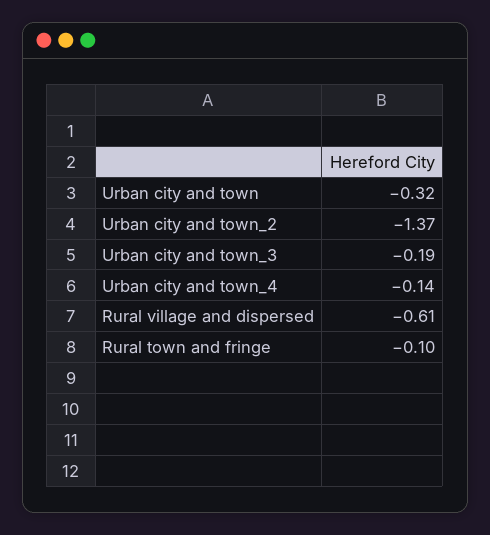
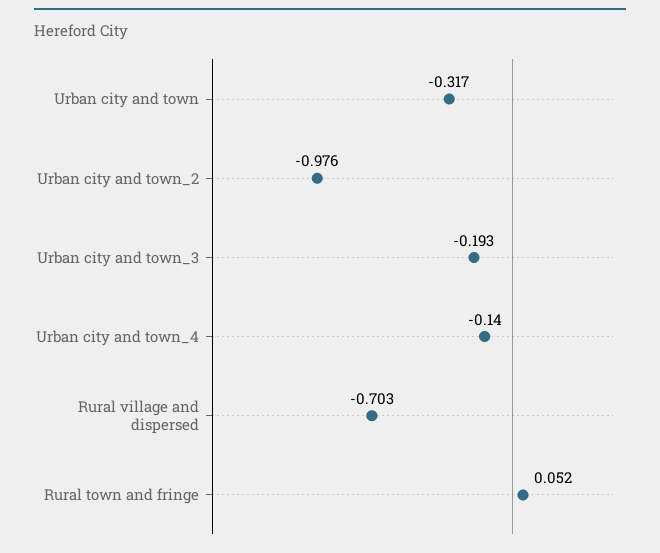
Urban city and town_2: -1.37 -> -0.976
Rural village and dispersed: -0.61 -> -0.703
Rural town and fringe: -0.1 -> 0.052

